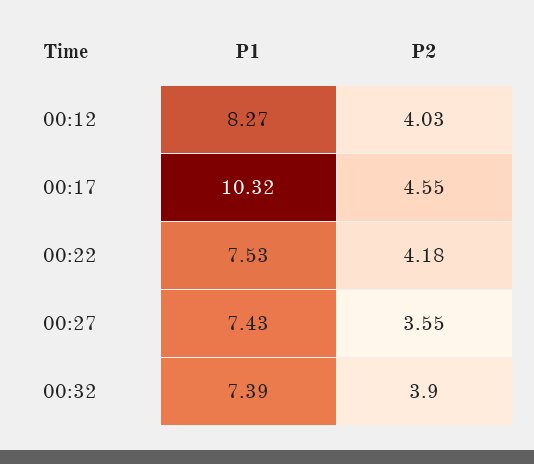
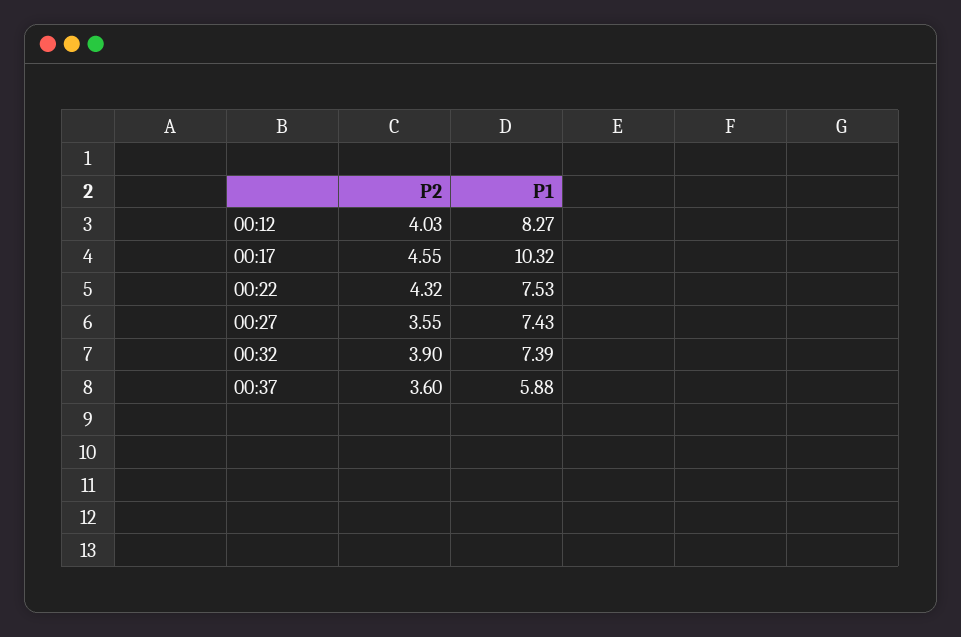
P2, 00:22: 4.18 -> 4.32
P2, 00:37: none -> 3.6
P1, 00:37: none -> 5.88

